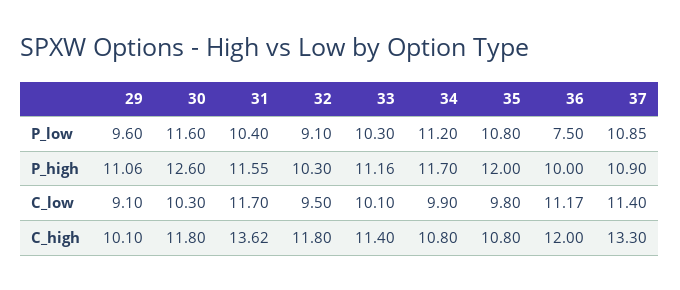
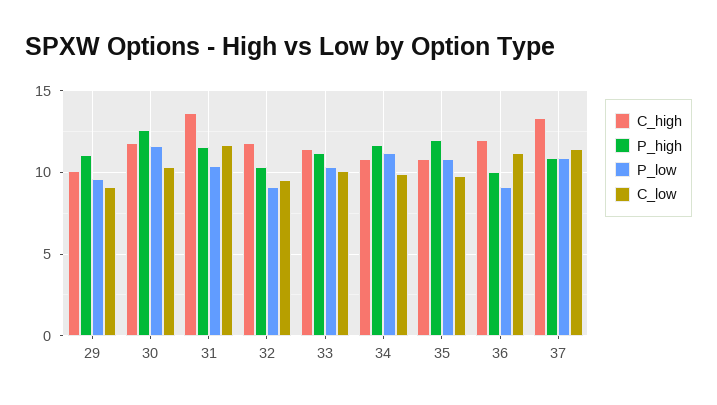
P_low, 36: 7.5 -> 9

